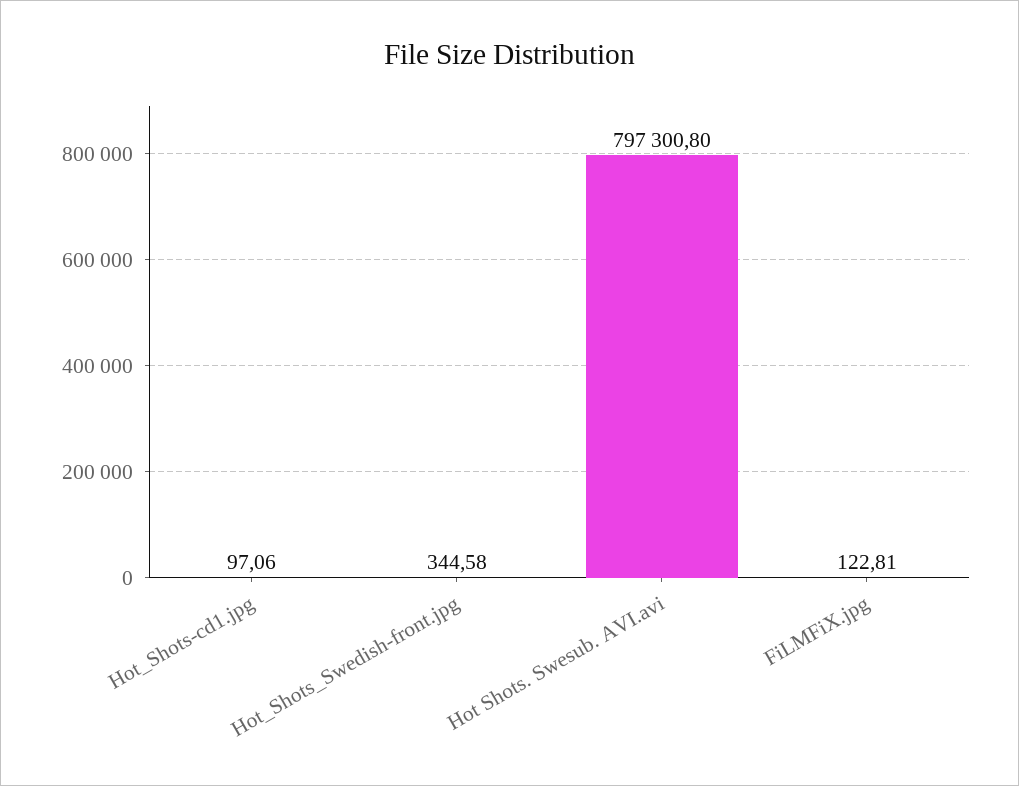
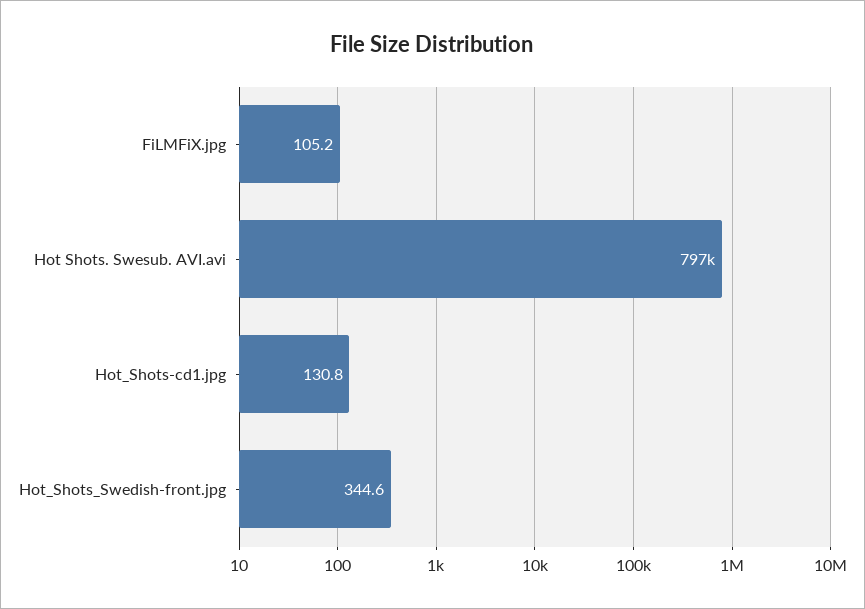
Hot_Shots-cd1.jpg: 97.06 -> 130.8
FiLMFiX.jpg: 122.81 -> 105.2

